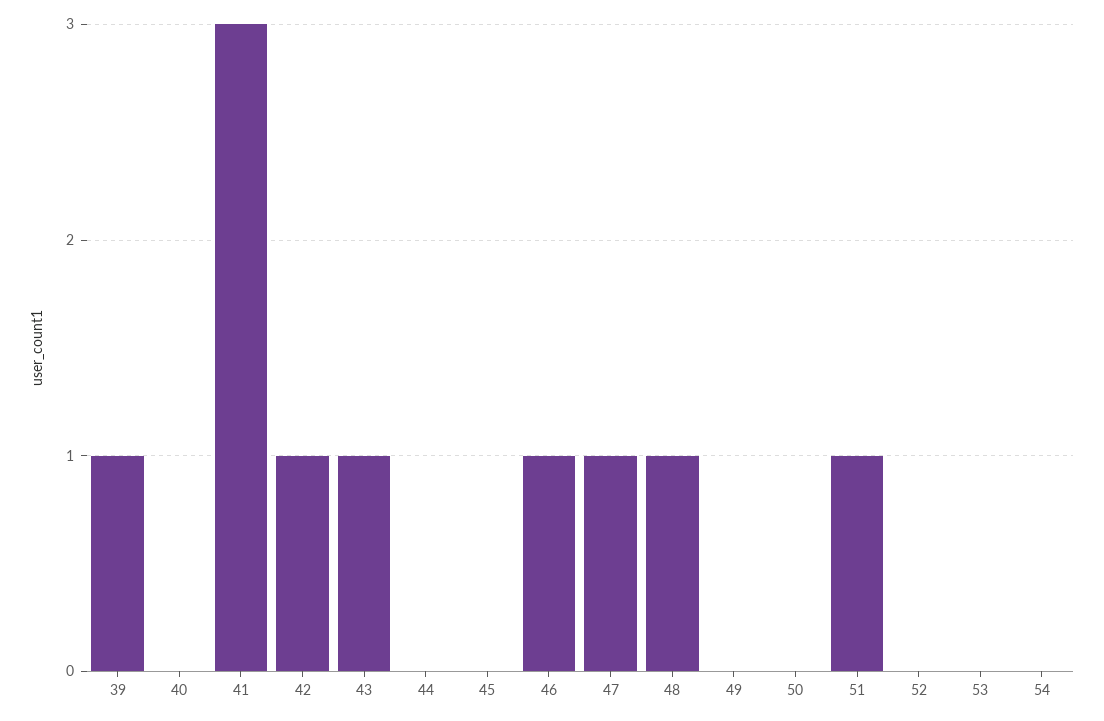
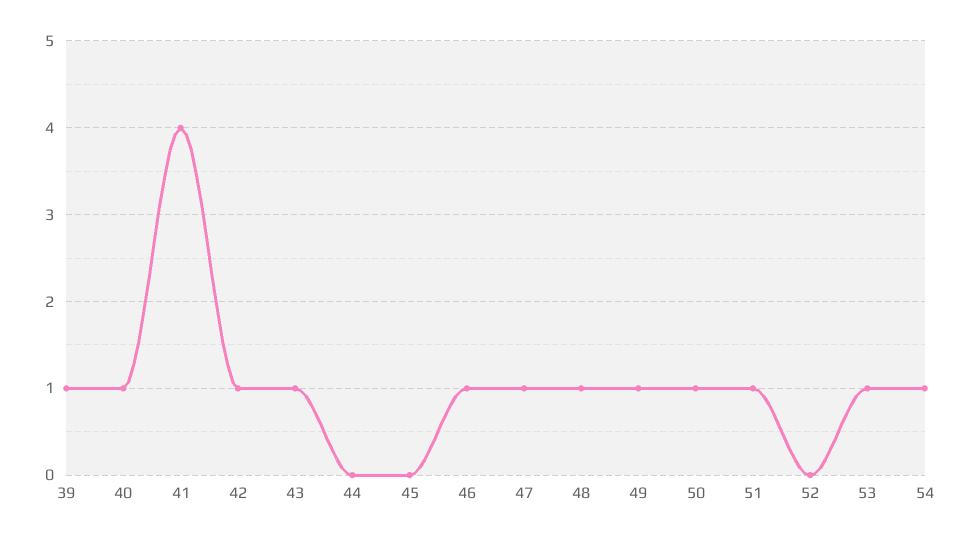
40: 0 -> 1
41: 3 -> 4
49: 0 -> 1
50: 0 -> 1
53: 0 -> 1
54: 0 -> 1

